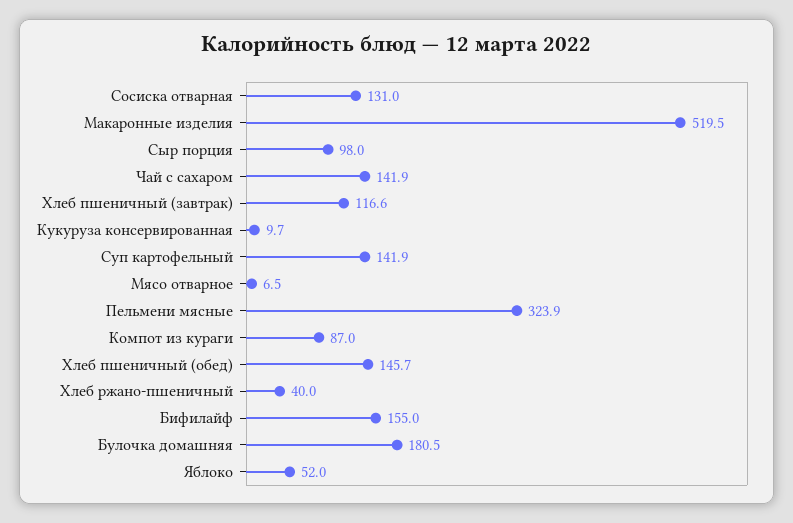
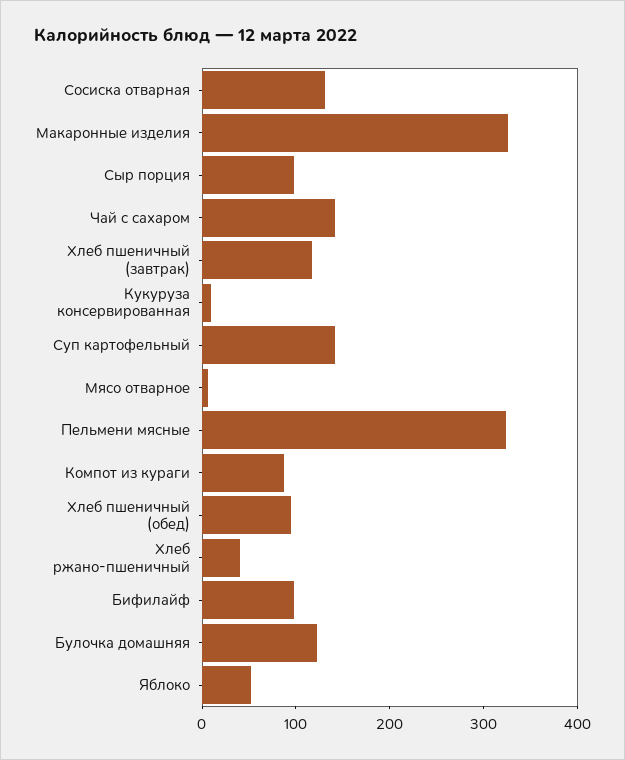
Макаронные изделия: 519.5 -> 320
Хлеб пшеничный (обед): 145.7 -> 100
Бифилайф: 155 -> 100
Булочка домашняя: 180.5 -> 120

